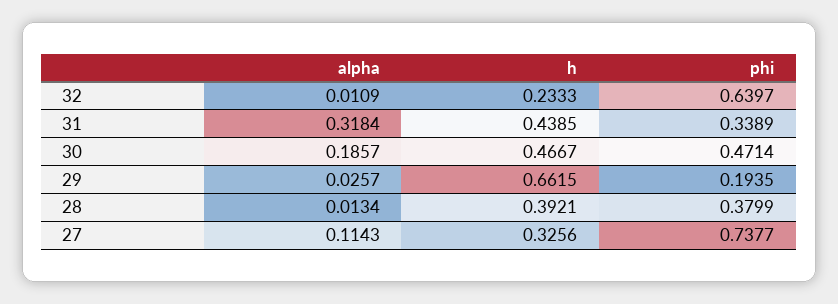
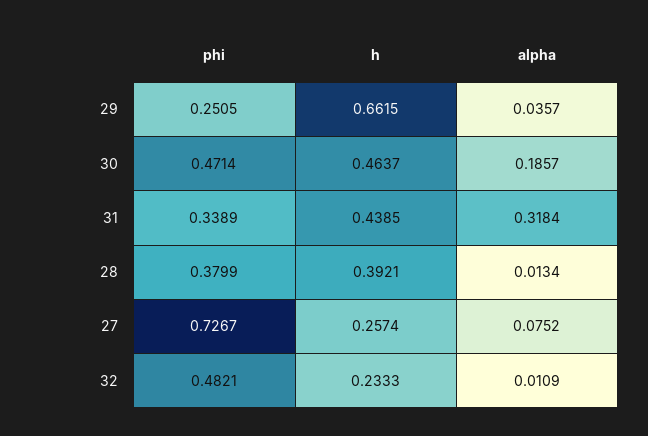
phi, 32: 0.6397 -> 0.4821
h, 30: 0.4667 -> 0.4637
alpha, 29: 0.0257 -> 0.0357
phi, 29: 0.1935 -> 0.2505
alpha, 27: 0.1143 -> 0.0752
h, 27: 0.3256 -> 0.2574
phi, 27: 0.7377 -> 0.7267

